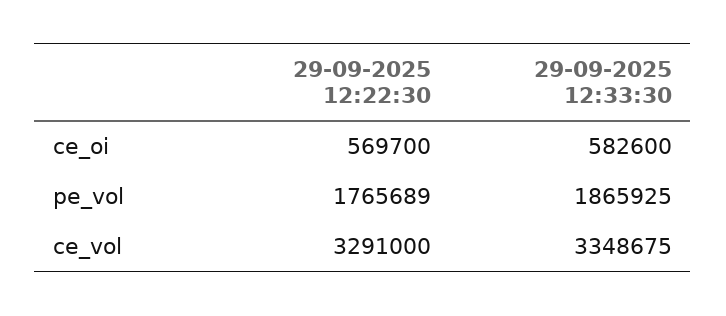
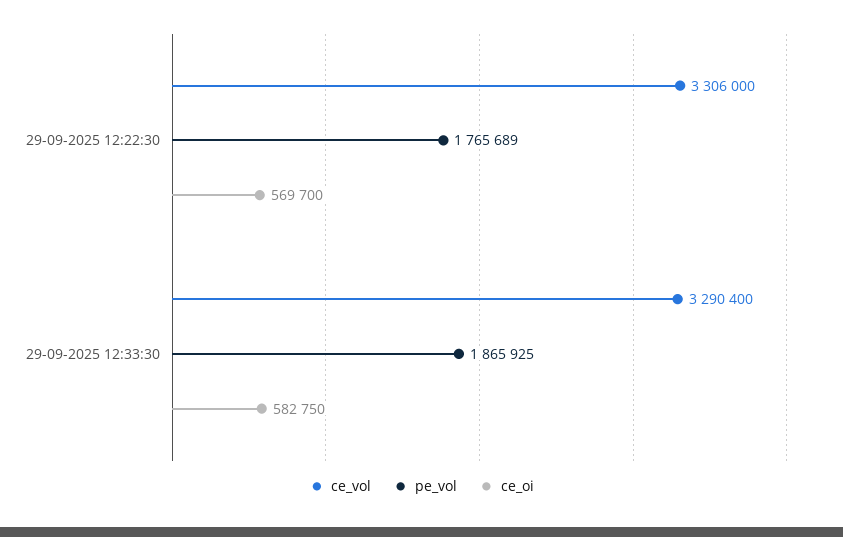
ce_oi, 29-09-2025 12:33:30: 582600 -> 582750
ce_vol, 29-09-2025 12:22:30: 3291000 -> 3306000
ce_vol, 29-09-2025 12:33:30: 3348675 -> 3290400

